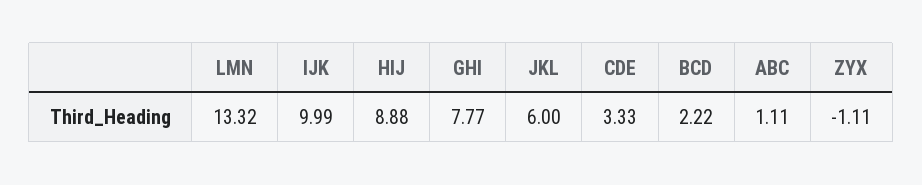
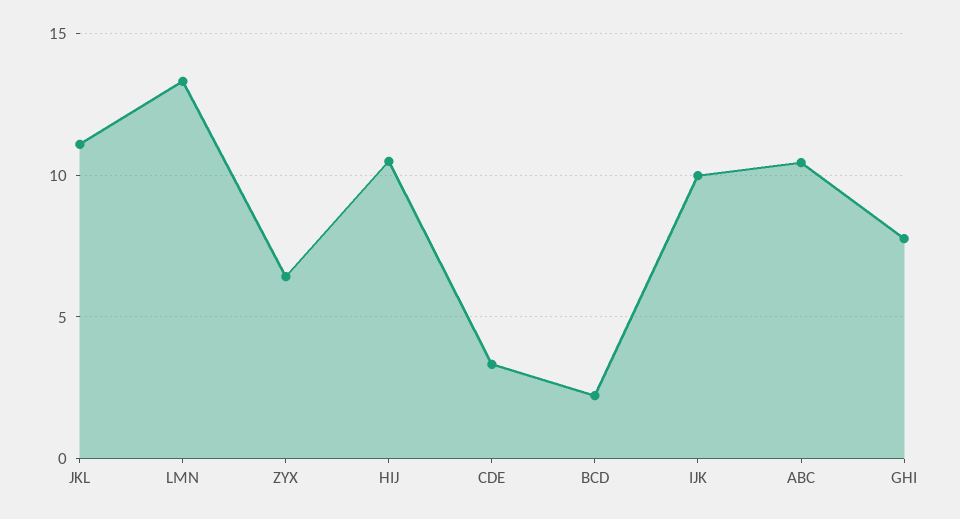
HIJ: 8.88 -> 10.5
JKL: 6 -> 11
ABC: 1.11 -> 10.5
ZYX: -1.11 -> 6.5

